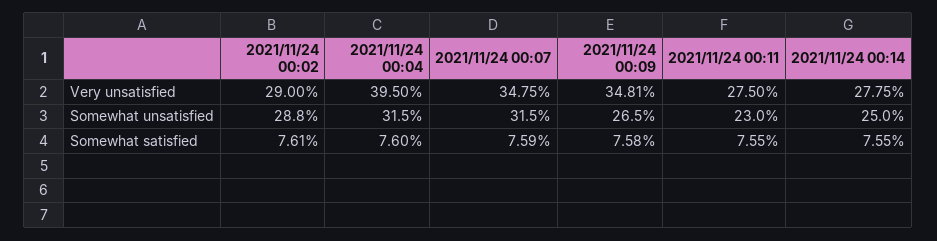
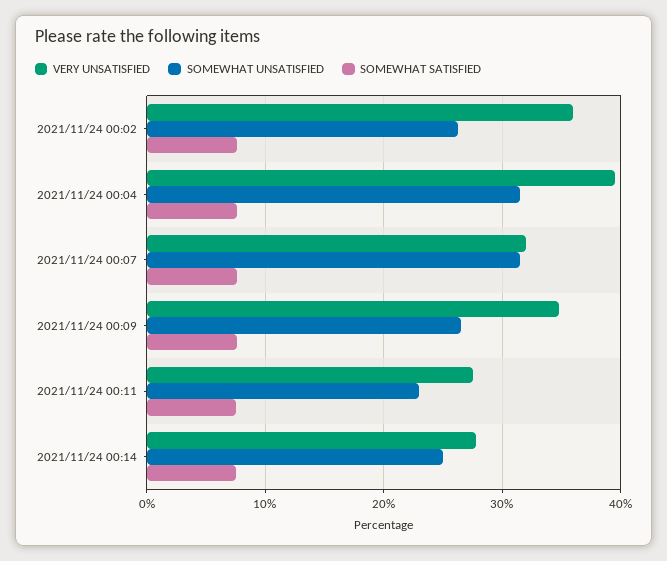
Very unsatisfied, 2021/11/24 00:02: 29 -> 36
Very unsatisfied, 2021/11/24 00:07: 34.75 -> 32
Somewhat unsatisfied, 2021/11/24 00:02: 28.8 -> 26

